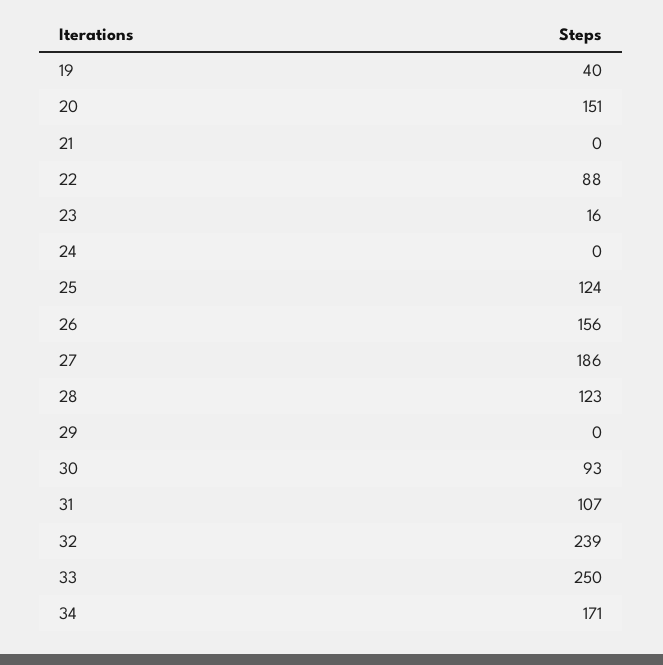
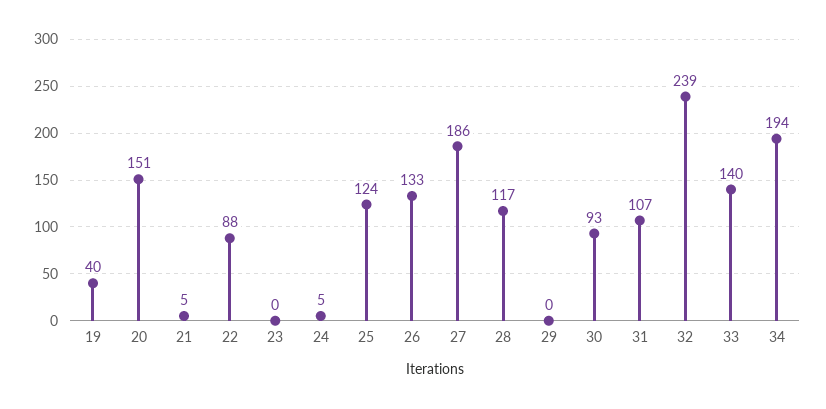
21: 0 -> 5
23: 16 -> 0
24: 0 -> 5
26: 156 -> 133
28: 123 -> 117
33: 250 -> 140
34: 171 -> 194

